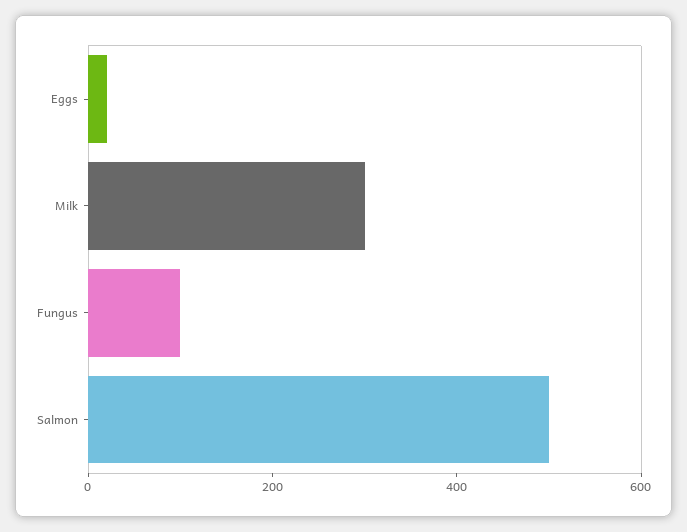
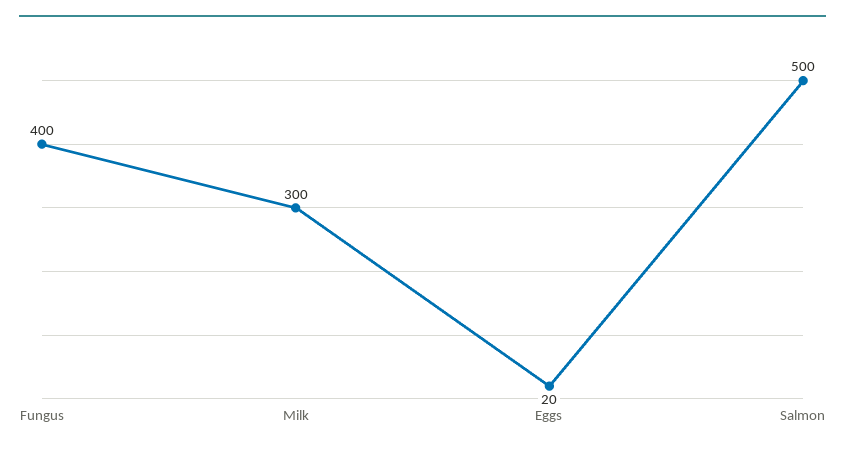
Fungus: 100 -> 400

